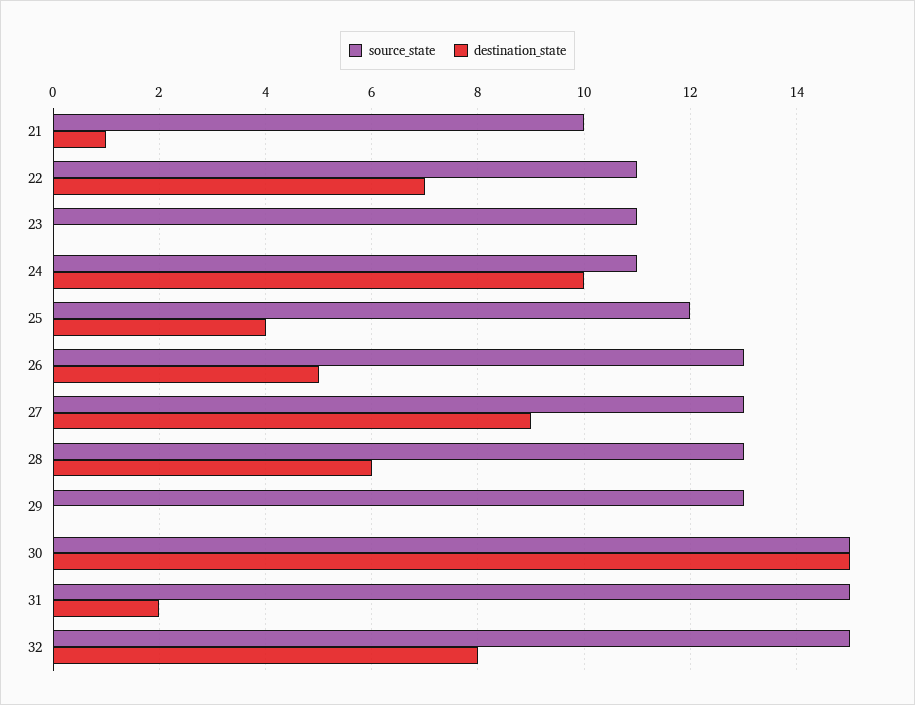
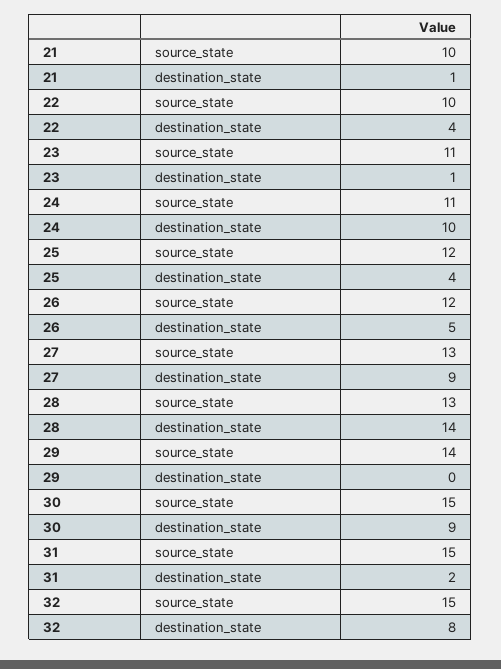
source_state, 22: 11 -> 10
destination_state, 22: 7 -> 4
destination_state, 23: 0 -> 1
source_state, 26: 13 -> 12
destination_state, 28: 6 -> 14
source_state, 29: 13 -> 14
destination_state, 30: 15 -> 9

